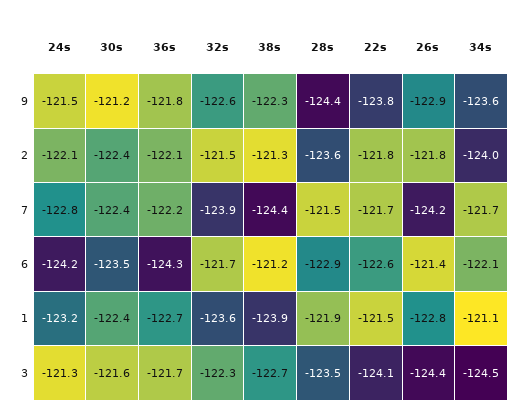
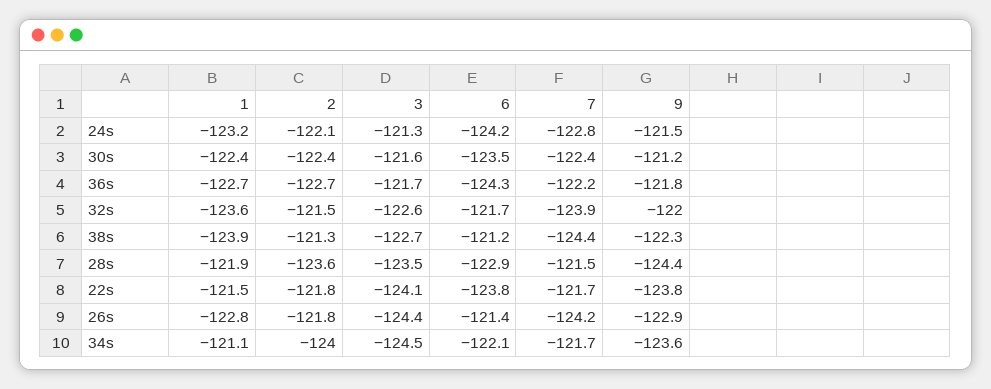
32s, 9: -122.6 -> -122
36s, 2: -122.1 -> -122.7
22s, 6: -122.6 -> -123.8
32s, 3: -122.3 -> -122.6

